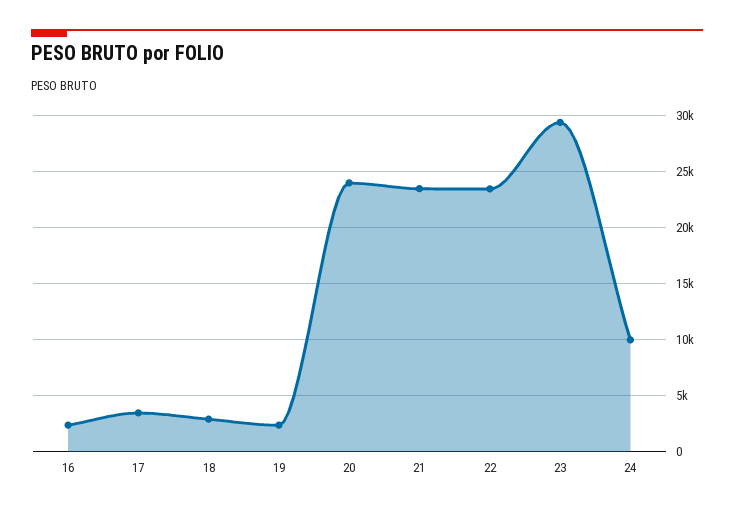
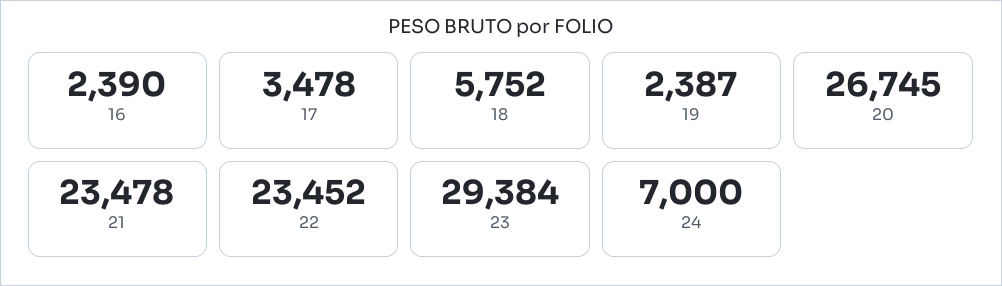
18: 3000 -> 5752
20: 24000 -> 26745
24: 10000 -> 7000

